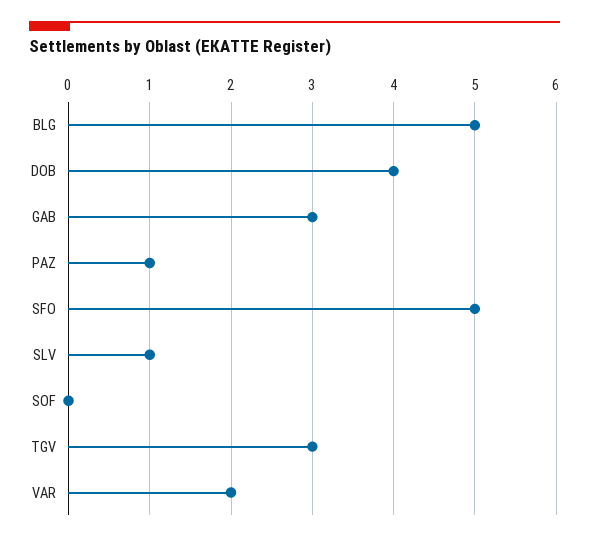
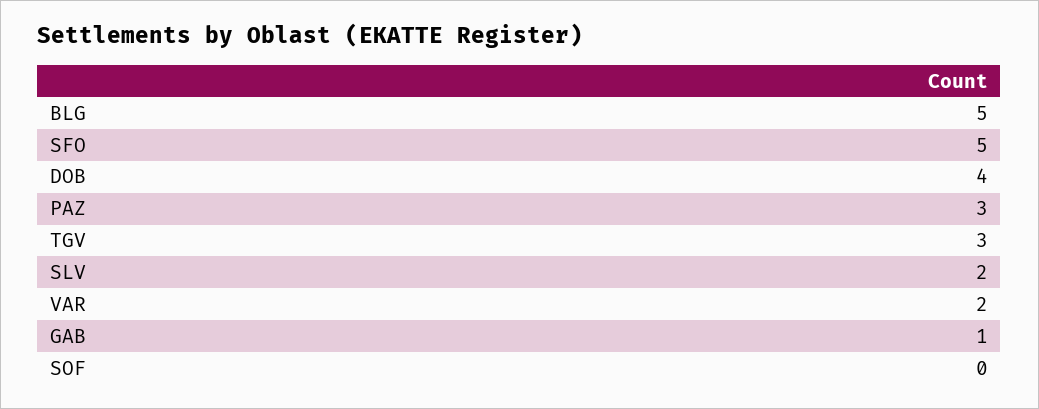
GAB: 3 -> 1
PAZ: 1 -> 3
SLV: 1 -> 2

